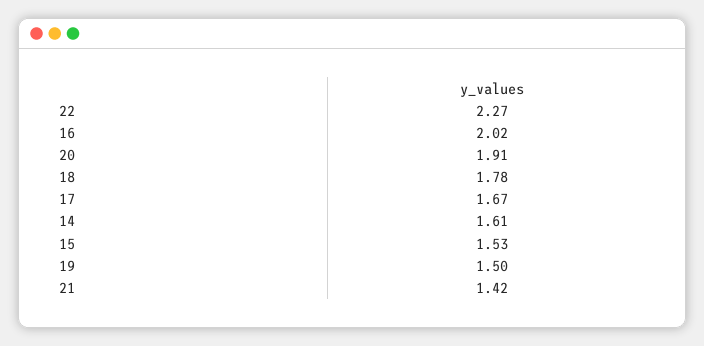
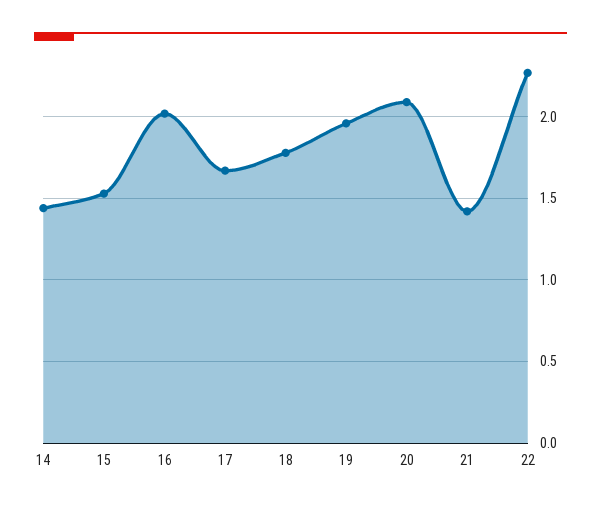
20: 1.91 -> 2.1
14: 1.61 -> 1.45
19: 1.5 -> 1.95

